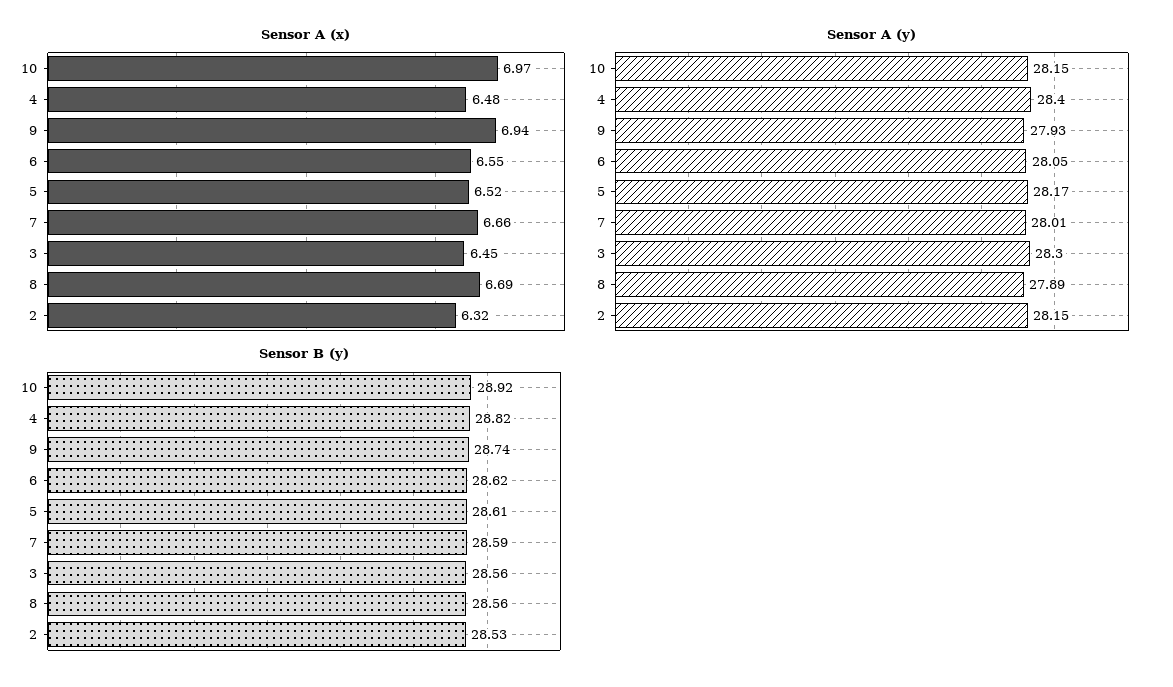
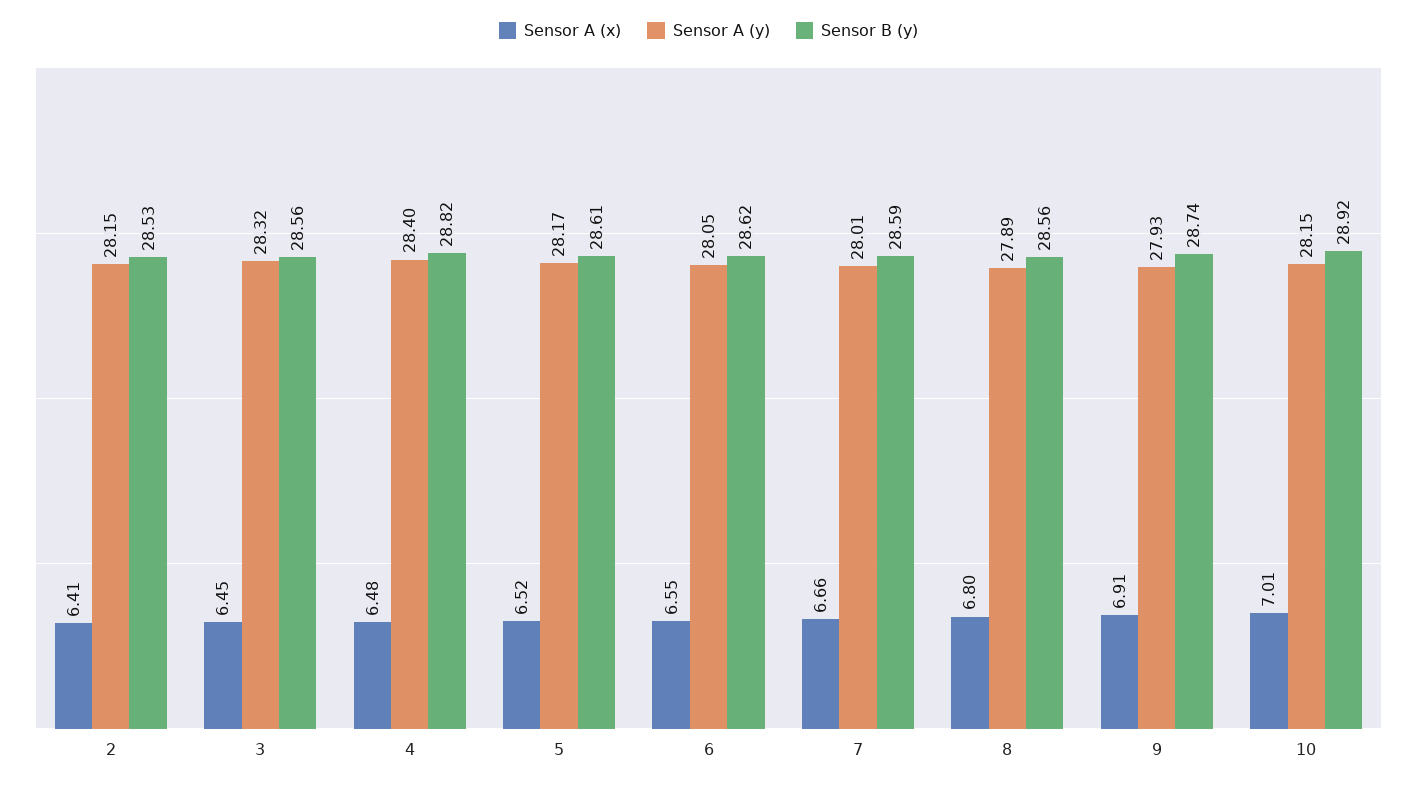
Sensor A (x), 10: 6.97 -> 7.01
Sensor A (x), 9: 6.94 -> 6.91
Sensor A (x), 8: 6.69 -> 6.8
Sensor A (x), 2: 6.32 -> 6.41
Sensor A (y), 3: 28.3 -> 28.32

